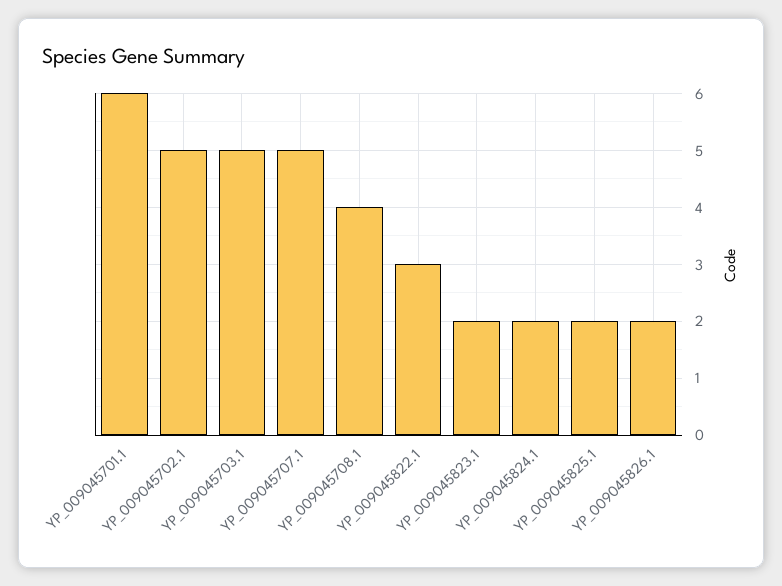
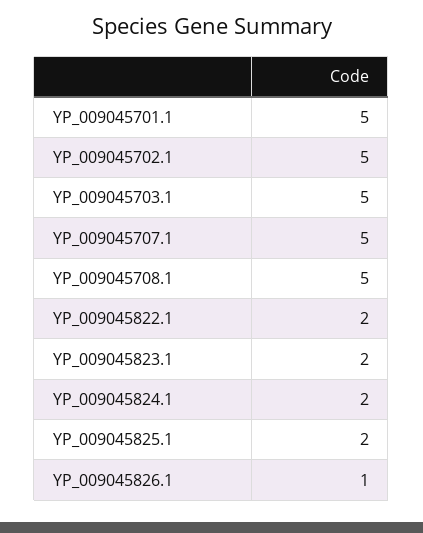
YP_009045701.1: 6 -> 5
YP_009045708.1: 4 -> 5
YP_009045822.1: 3 -> 2
YP_009045826.1: 2 -> 1

